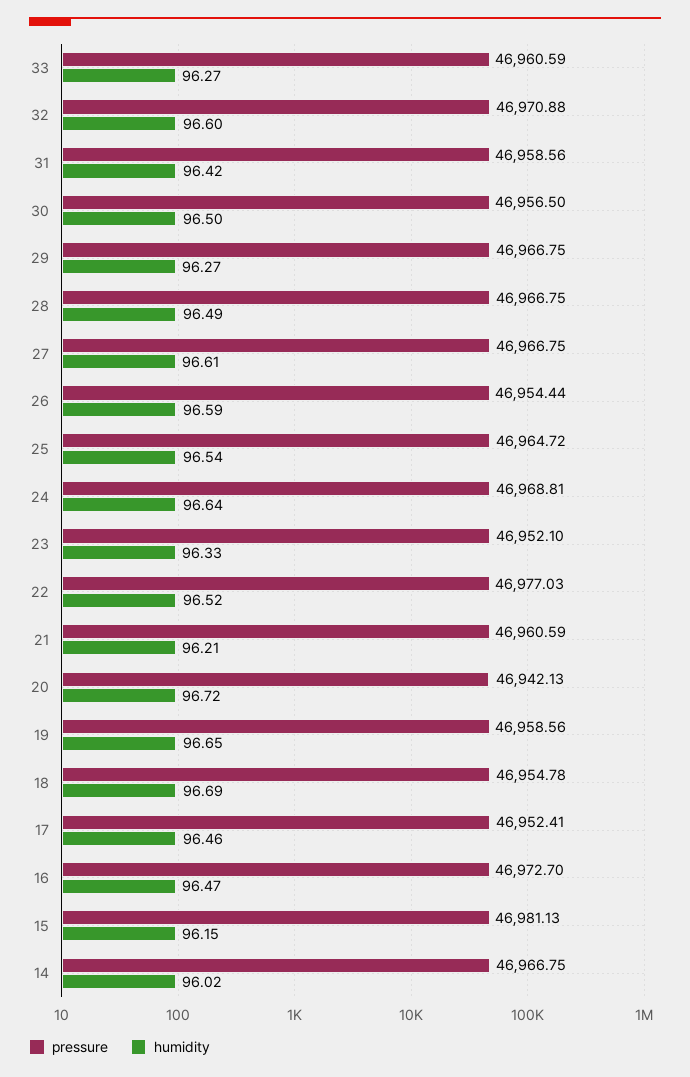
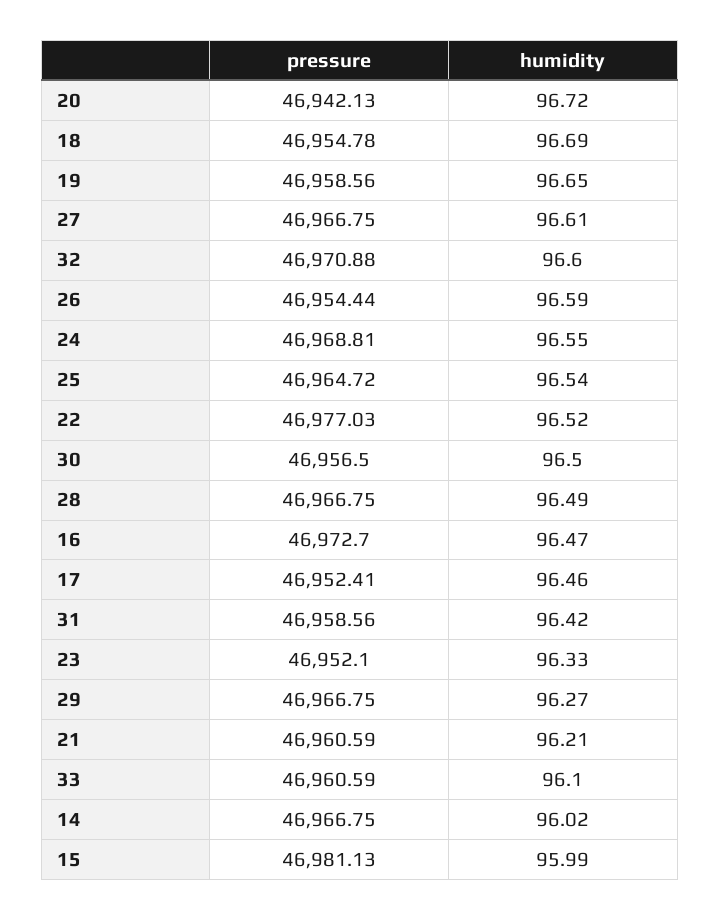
humidity, 33: 96.27 -> 96.1
humidity, 24: 96.64 -> 96.55
humidity, 15: 96.15 -> 95.99

